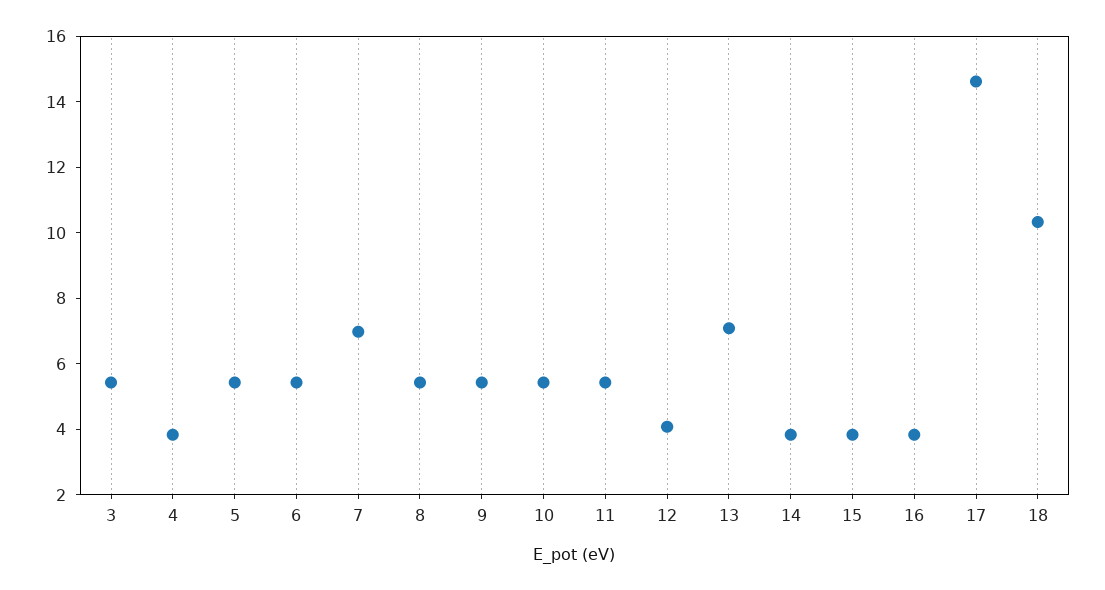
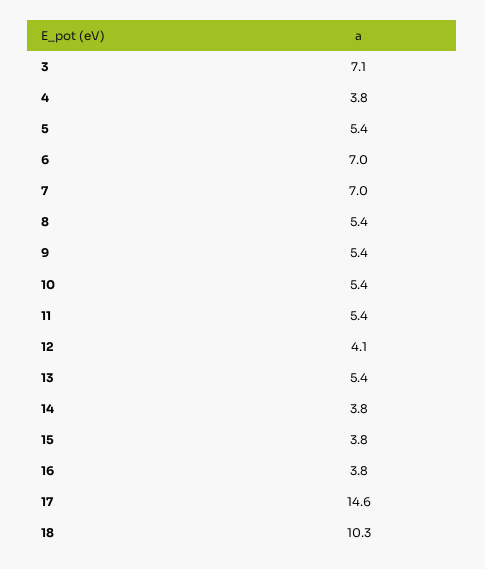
3: 5.5 -> 7.1
6: 5.5 -> 7
13: 7 -> 5.4

